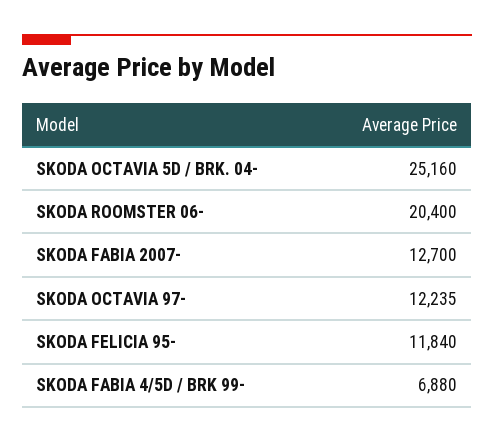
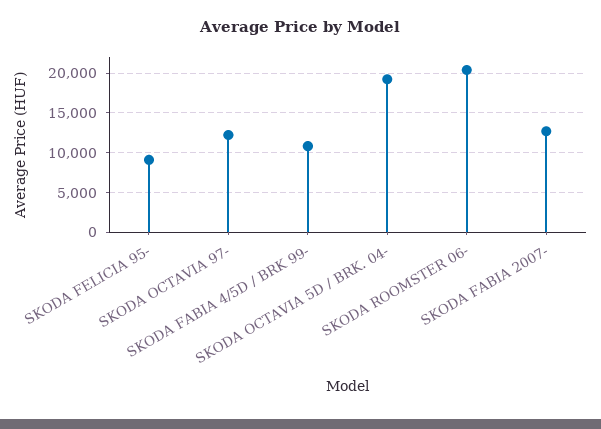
SKODA OCTAVIA 5D / BRK. 04-: 25160 -> 19000
SKODA FELICIA 95-: 11840 -> 9000
SKODA FABIA 4/5D / BRK 99-: 6880 -> 11000

